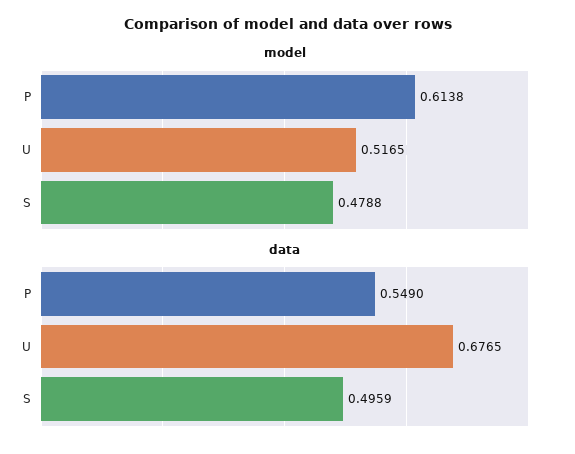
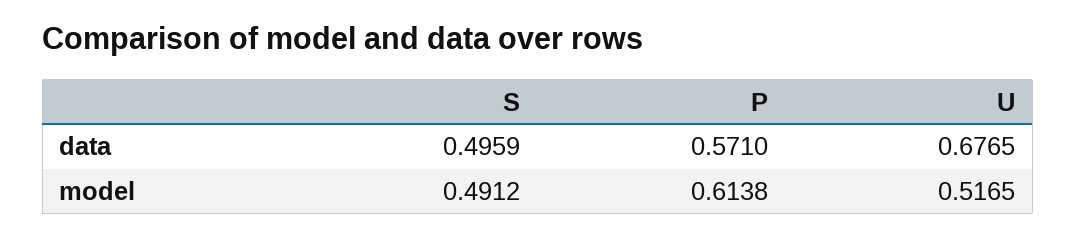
model, S: 0.4788 -> 0.4912
data, P: 0.549 -> 0.571

